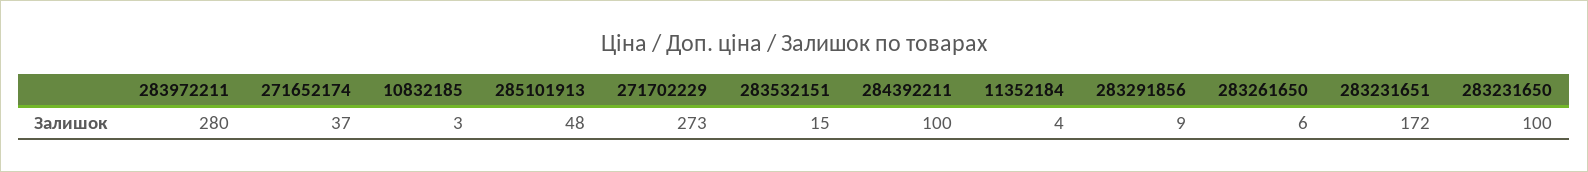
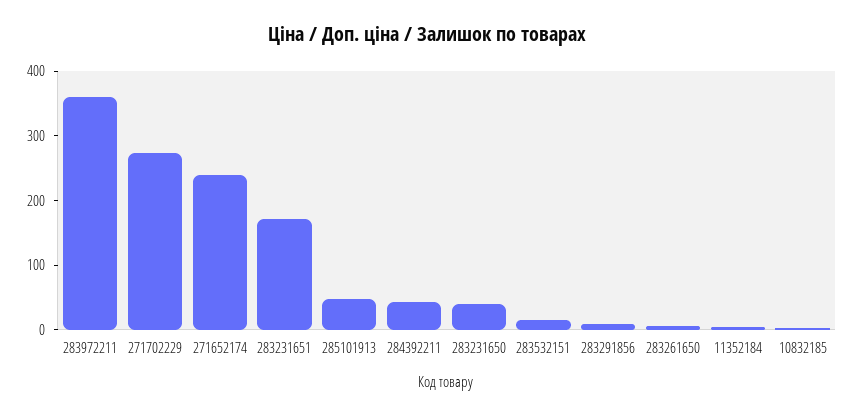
283972211: 280 -> 360
271652174: 37 -> 240
284392211: 100 -> 40
283231650: 100 -> 40

